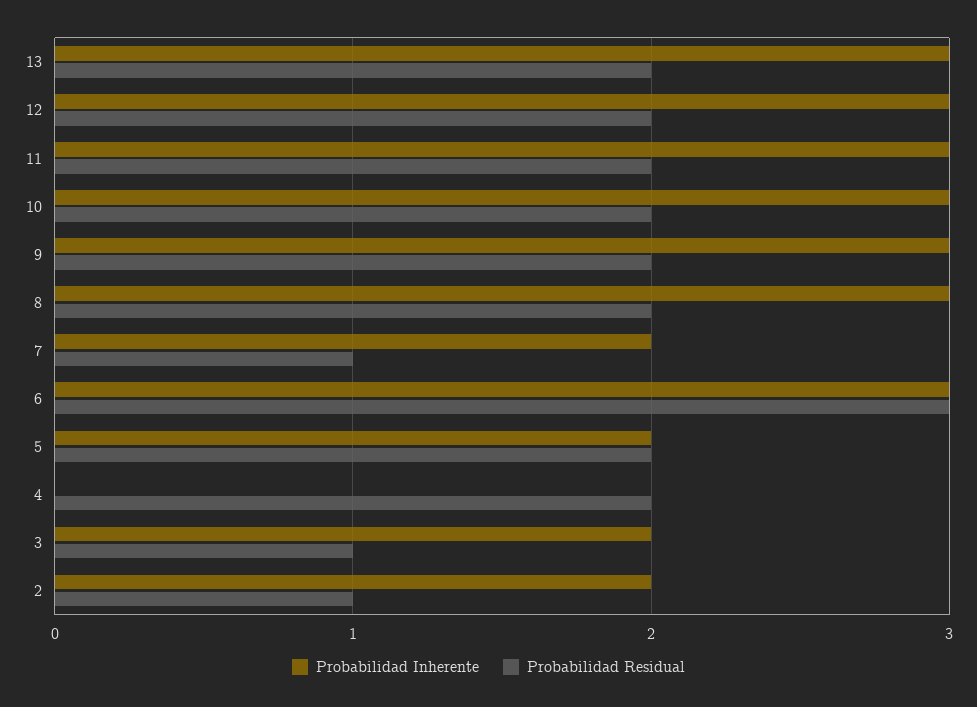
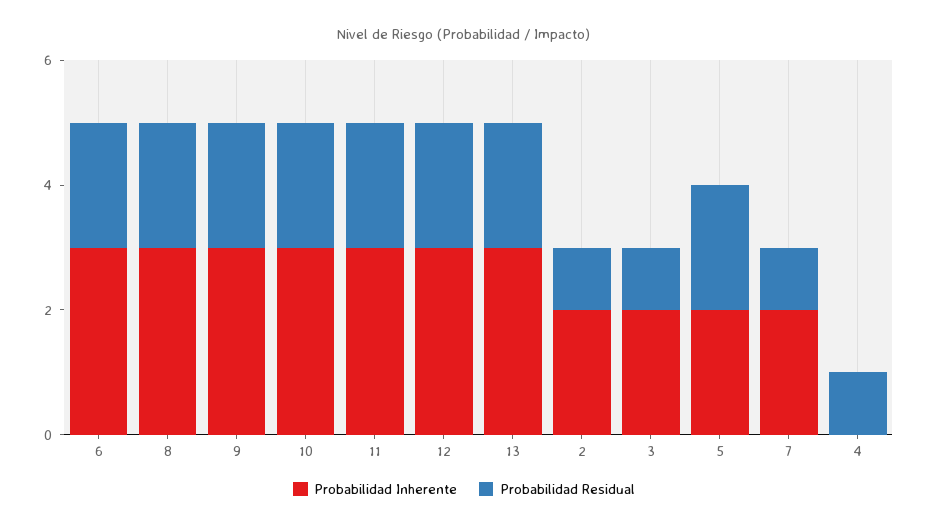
Probabilidad Residual, 6: 3 -> 2
Probabilidad Residual, 4: 2 -> 1

